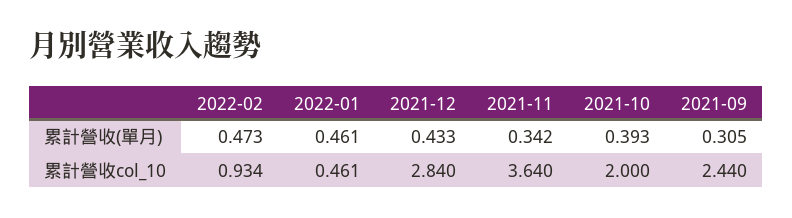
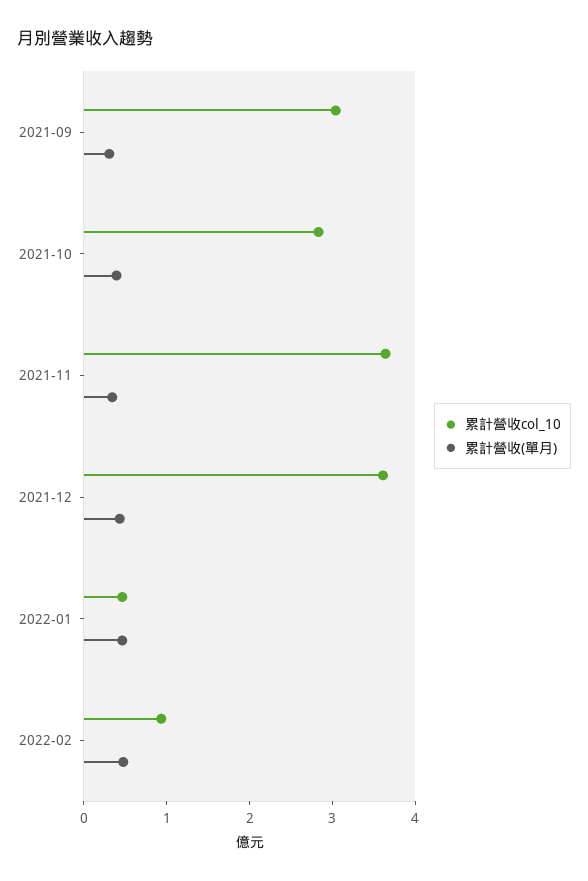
累計營收col_10, 2021-12: 2.84 -> 3.6
累計營收col_10, 2021-10: 2 -> 2.8
累計營收col_10, 2021-09: 2.44 -> 3

